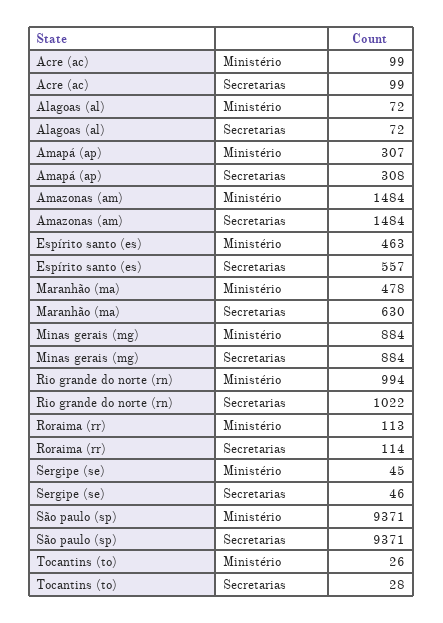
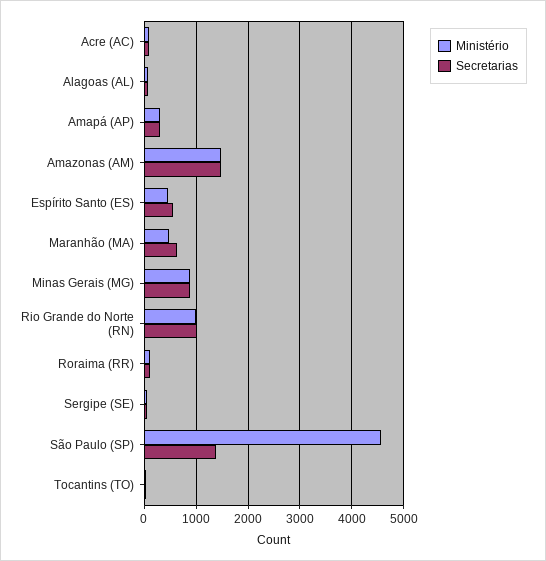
Ministério, São paulo (sp): 9371 -> 4600
Secretarias, São paulo (sp): 9371 -> 1400

